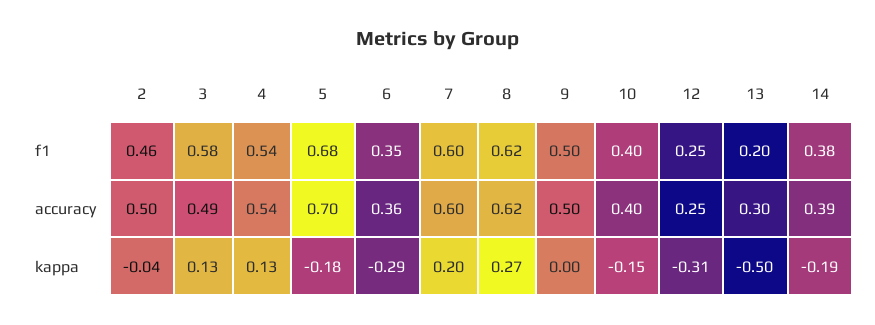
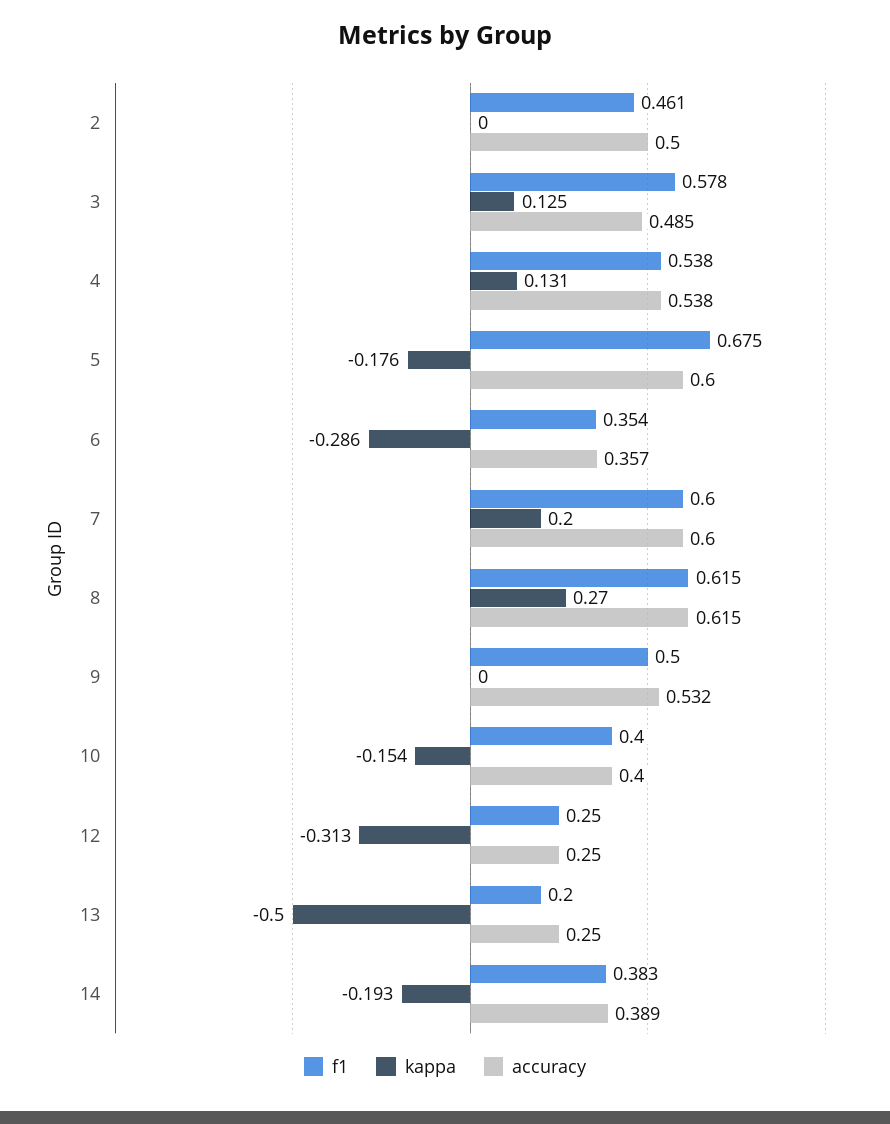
accuracy, 5: 0.7 -> 0.6
accuracy, 9: 0.5 -> 0.532
accuracy, 13: 0.3 -> 0.25
kappa, 2: -0.04 -> 0

